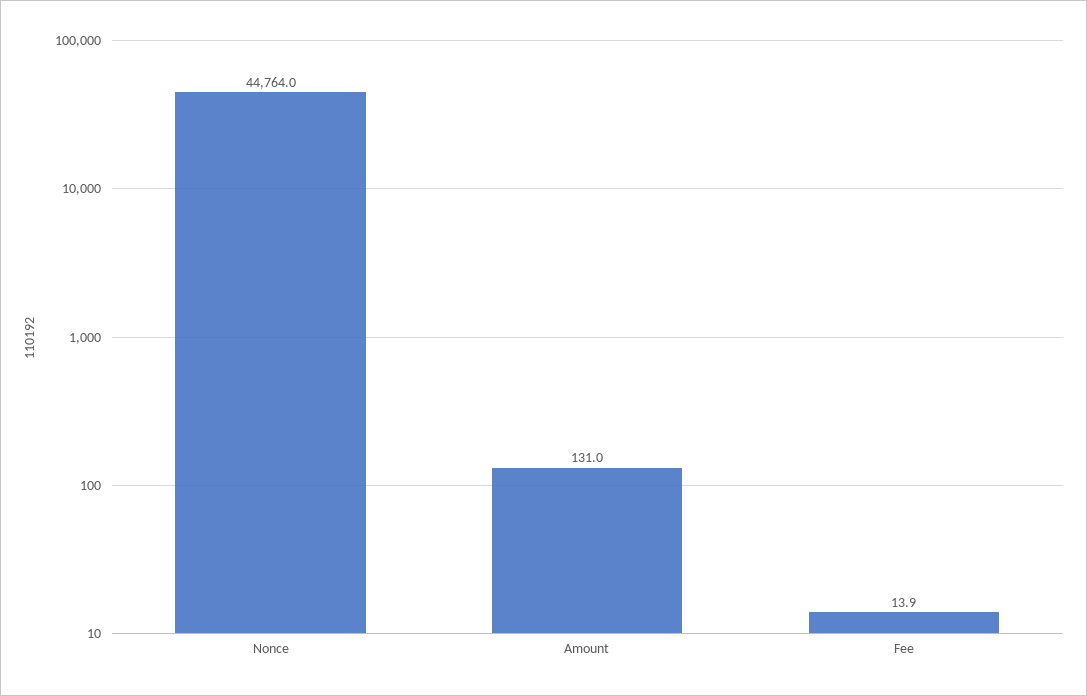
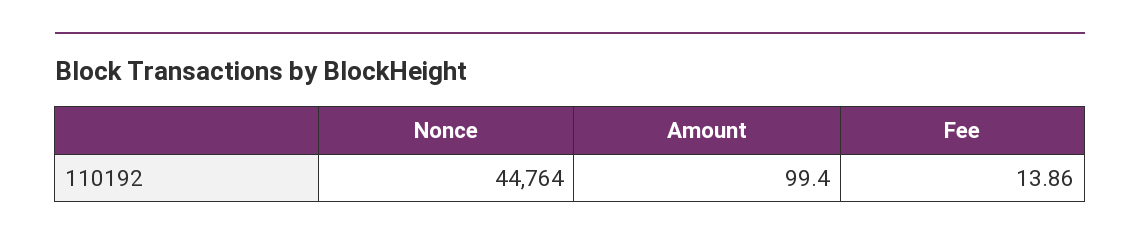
Amount: 131 -> 99.4

